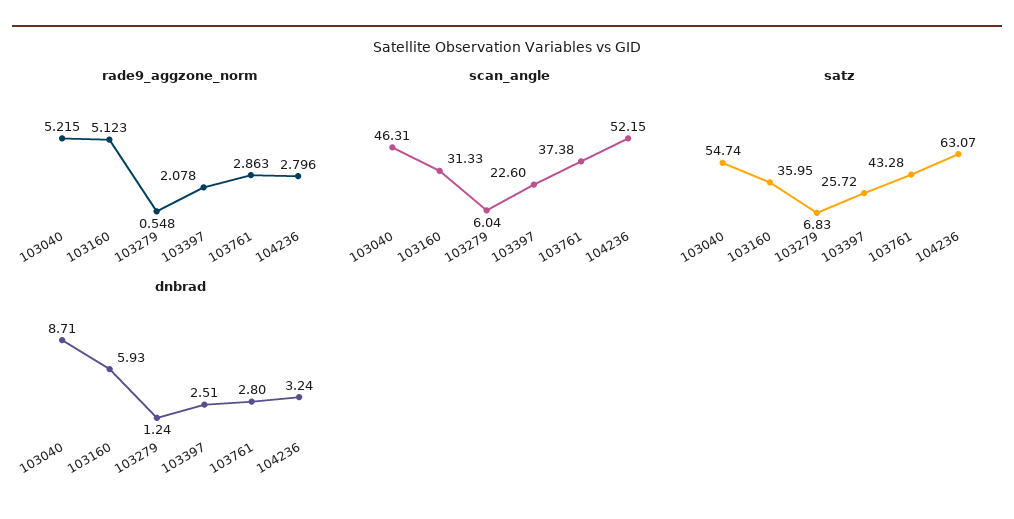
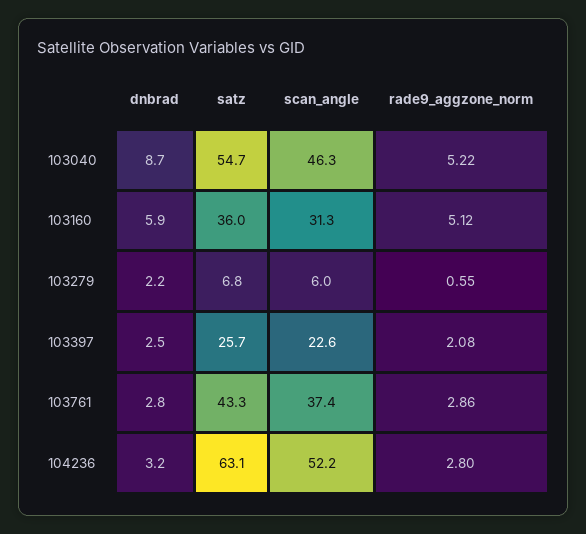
dnbrad, 103279: 1.24 -> 2.2

